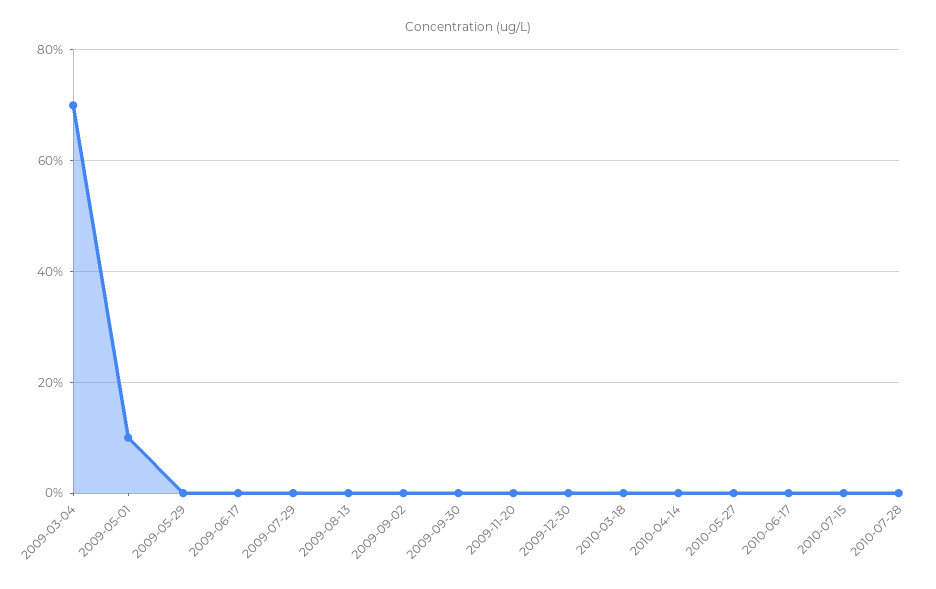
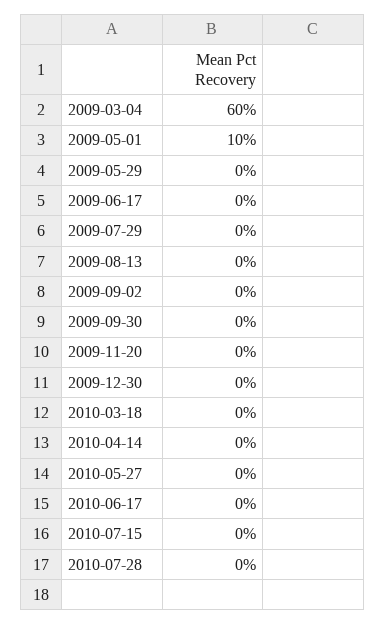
2009-03-04: 70 -> 60

